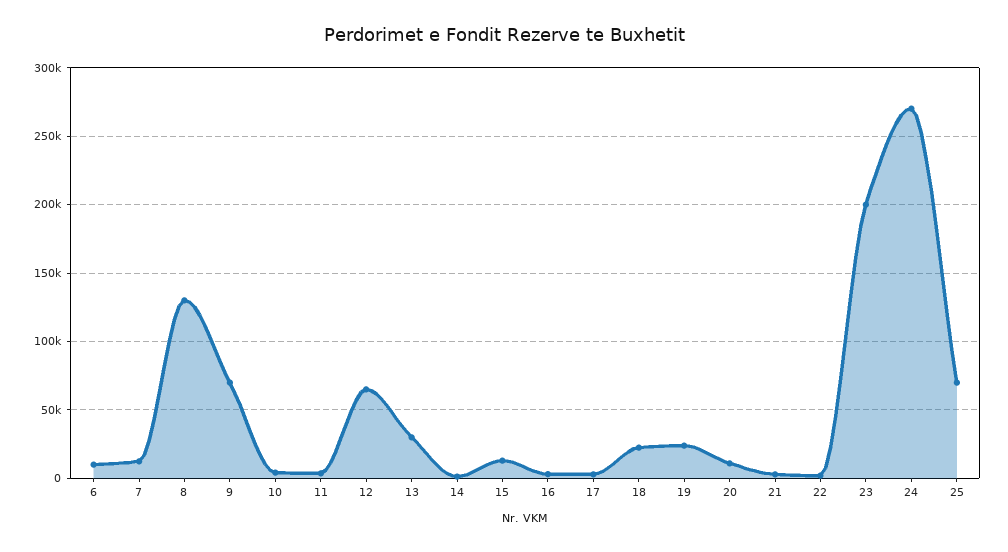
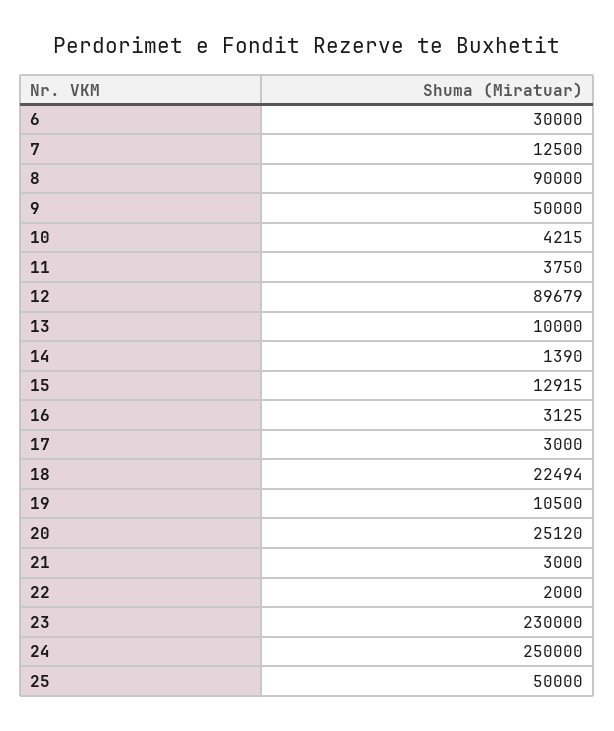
6: 10000 -> 30000
8: 130000 -> 90000
9: 70000 -> 50000
12: 65000 -> 89679
13: 30000 -> 10000
19: 25000 -> 10500
20: 10000 -> 25120
23: 200000 -> 230000
24: 270000 -> 250000
25: 70000 -> 50000

